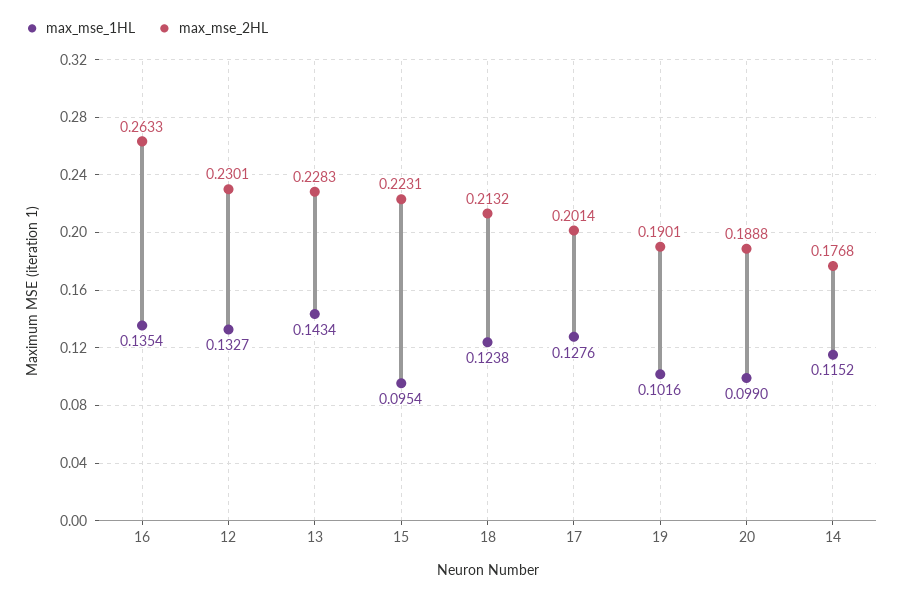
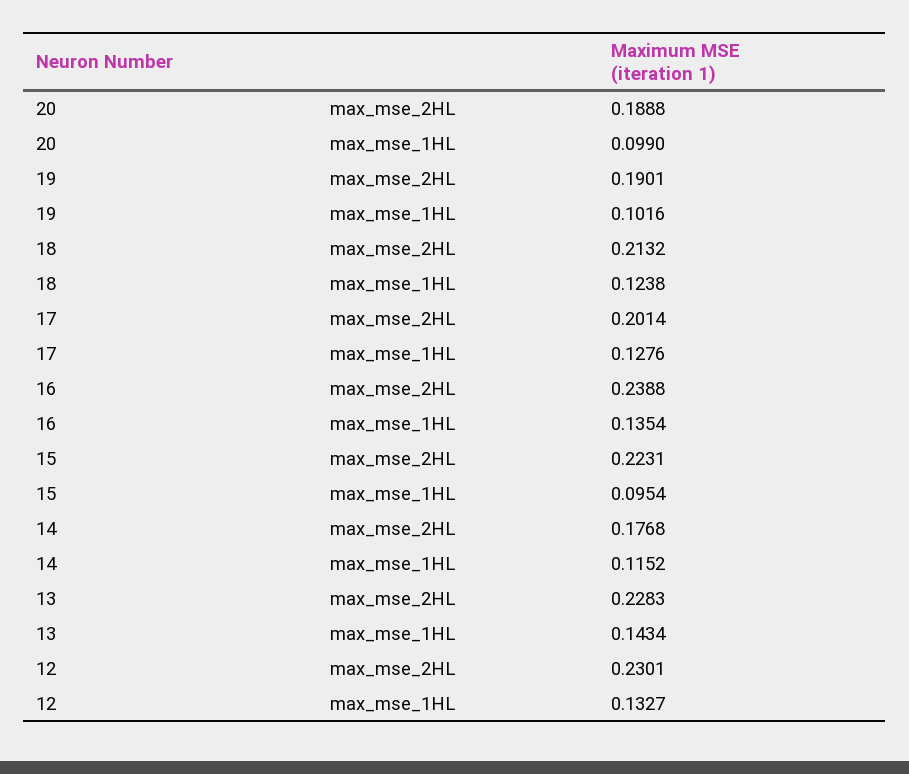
max_mse_2HL, 16: 0.2633 -> 0.2388

